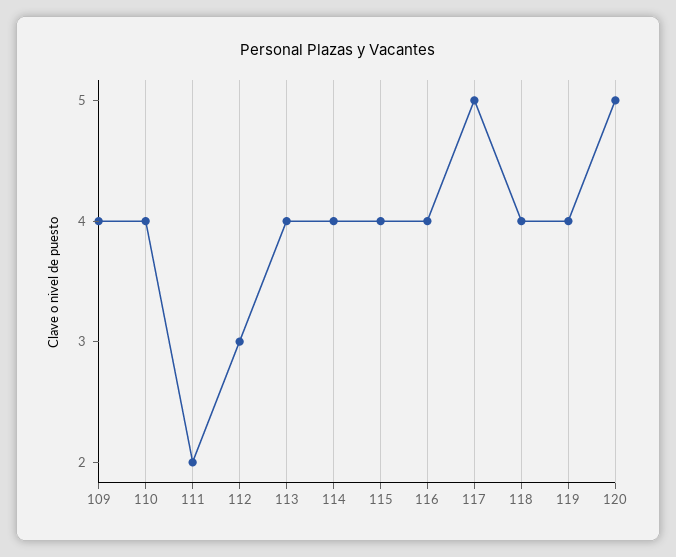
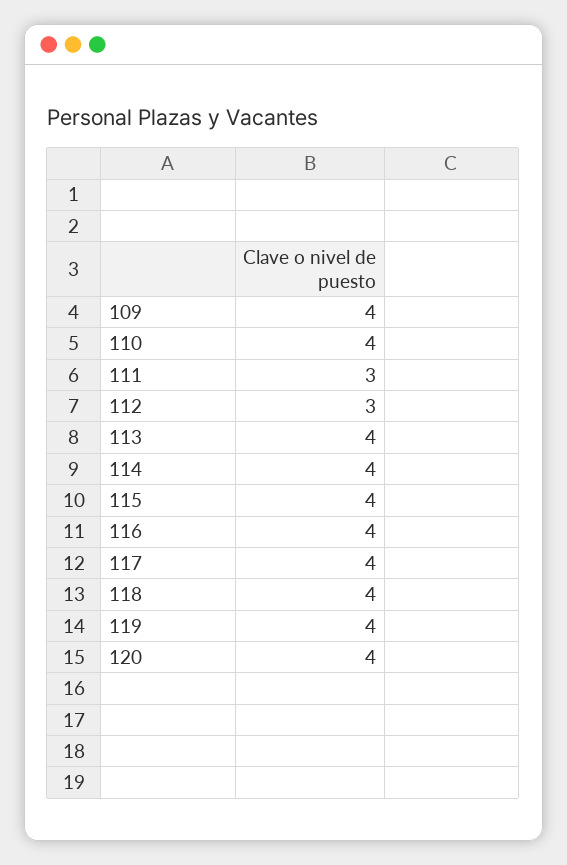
111: 2 -> 3
117: 5 -> 4
120: 5 -> 4

